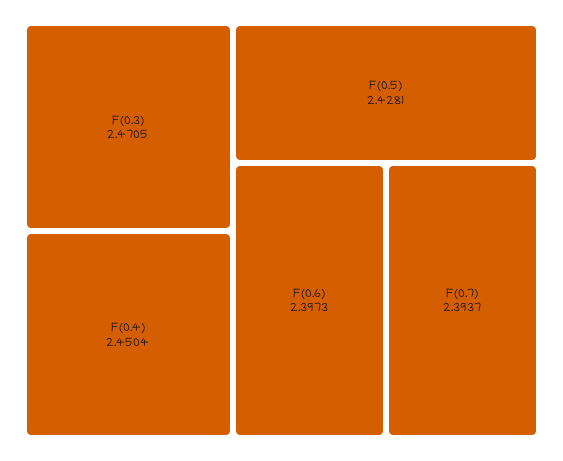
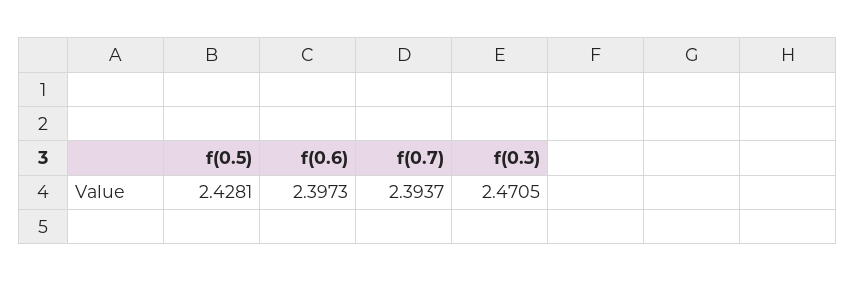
F(0.4): 2.4504 -> none

